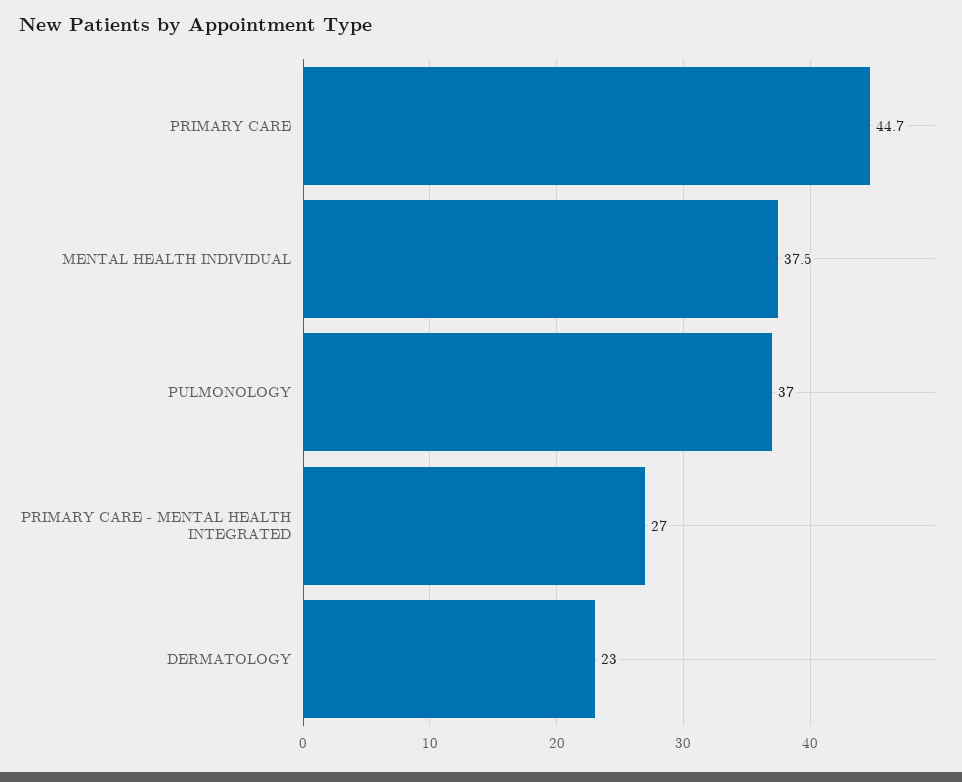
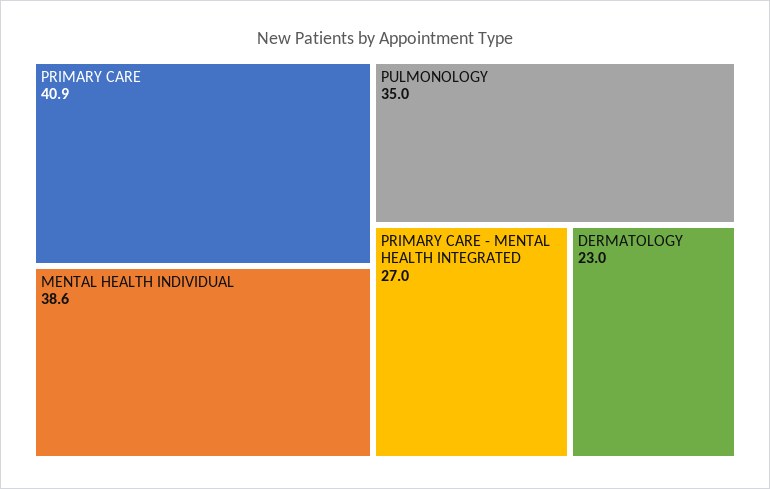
PRIMARY CARE: 44.7 -> 40.9
MENTAL HEALTH INDIVIDUAL: 37.5 -> 38.6
PULMONOLOGY: 37 -> 35

